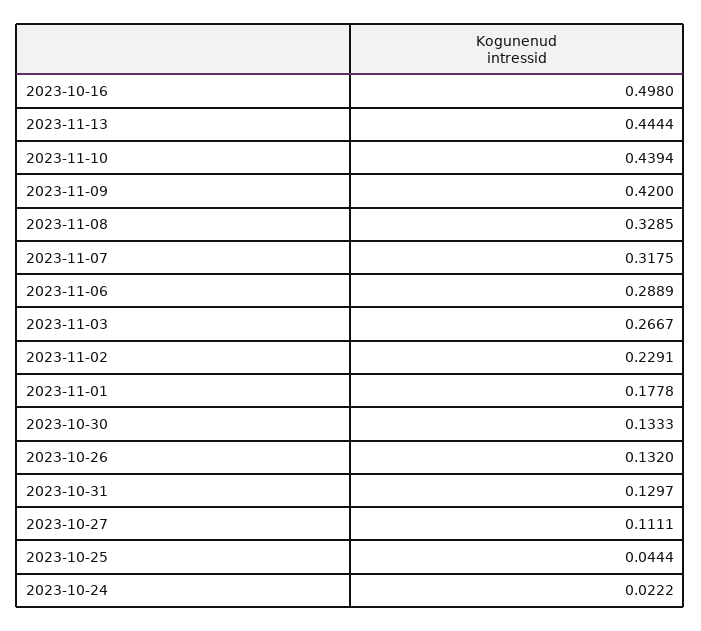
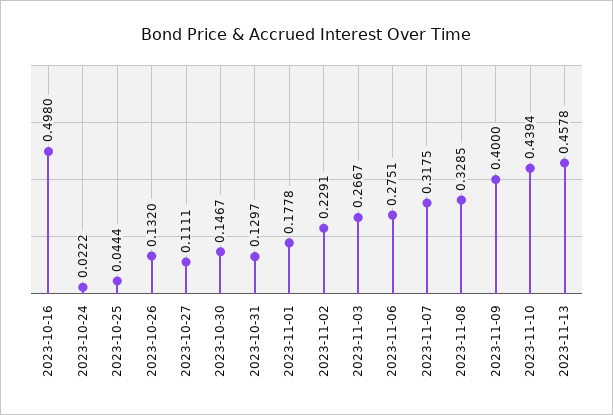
2023-11-13: 0.4444 -> 0.4578
2023-11-09: 0.42 -> 0.4
2023-11-06: 0.2889 -> 0.2751
2023-10-30: 0.1333 -> 0.1467

